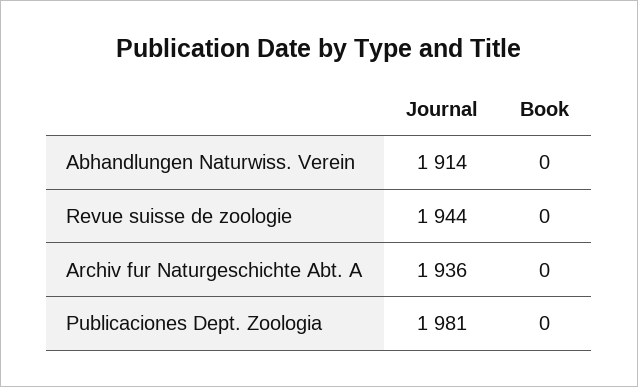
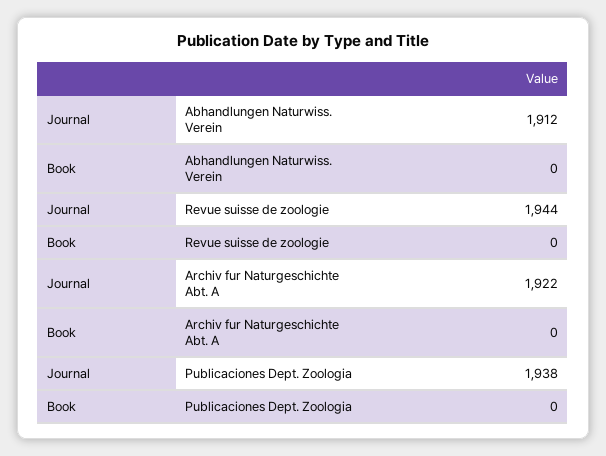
Journal, Abhandlungen Naturwiss. Verein: 1914 -> 1912
Journal, Archiv fur Naturgeschichte Abt. A: 1936 -> 1922
Journal, Publicaciones Dept. Zoologia: 1981 -> 1938

